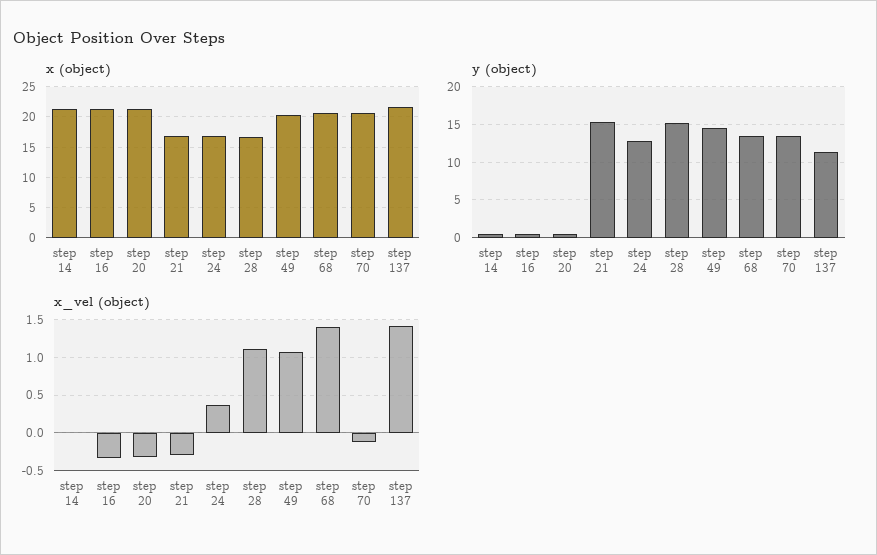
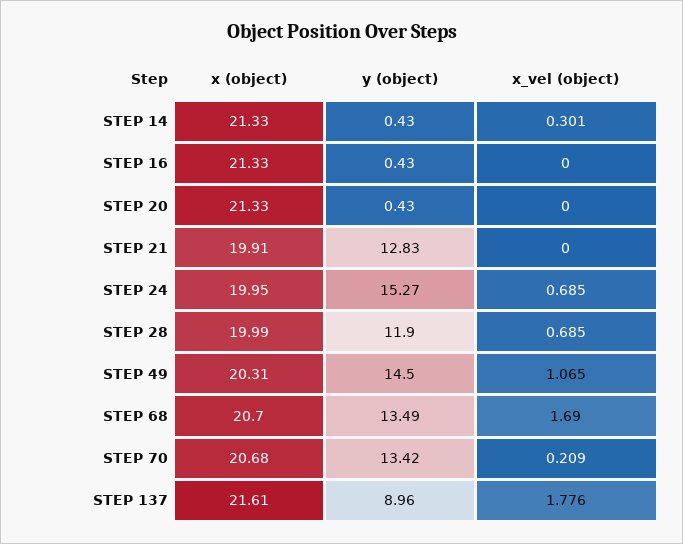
x (object), step 21: 17 -> 19.91
x (object), step 24: 17 -> 19.95
x (object), step 28: 17 -> 19.99
y (object), step 21: 15 -> 12.83
y (object), step 24: 13 -> 15.27
y (object), step 28: 15 -> 11.9
y (object), step 137: 11 -> 8.96
x_vel (object), step 14: 0 -> 0.301
x_vel (object), step 16: -0.3 -> 0
x_vel (object), step 20: -0.3 -> 0
x_vel (object), step 21: -0.3 -> 0
x_vel (object), step 24: 0.4 -> 0.685
x_vel (object), step 28: 1.1 -> 0.685
x_vel (object), step 68: 1.4 -> 1.69
x_vel (object), step 70: -0.1 -> 0.209
x_vel (object), step 137: 1.4 -> 1.776

